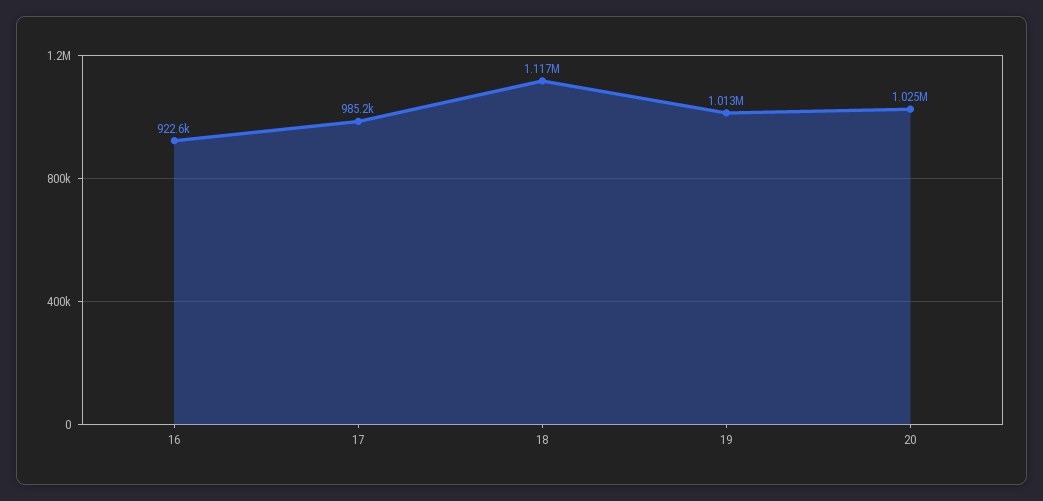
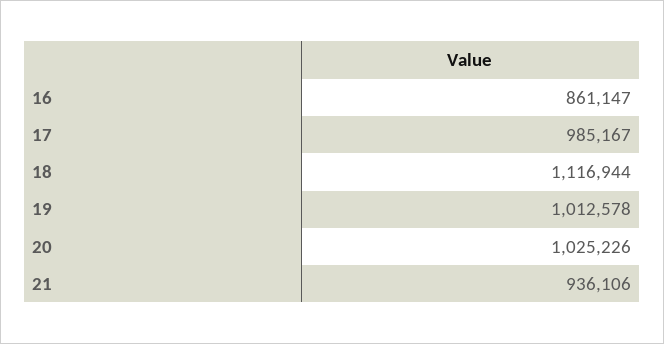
16: 922600 -> 861147
21: none -> 936106

